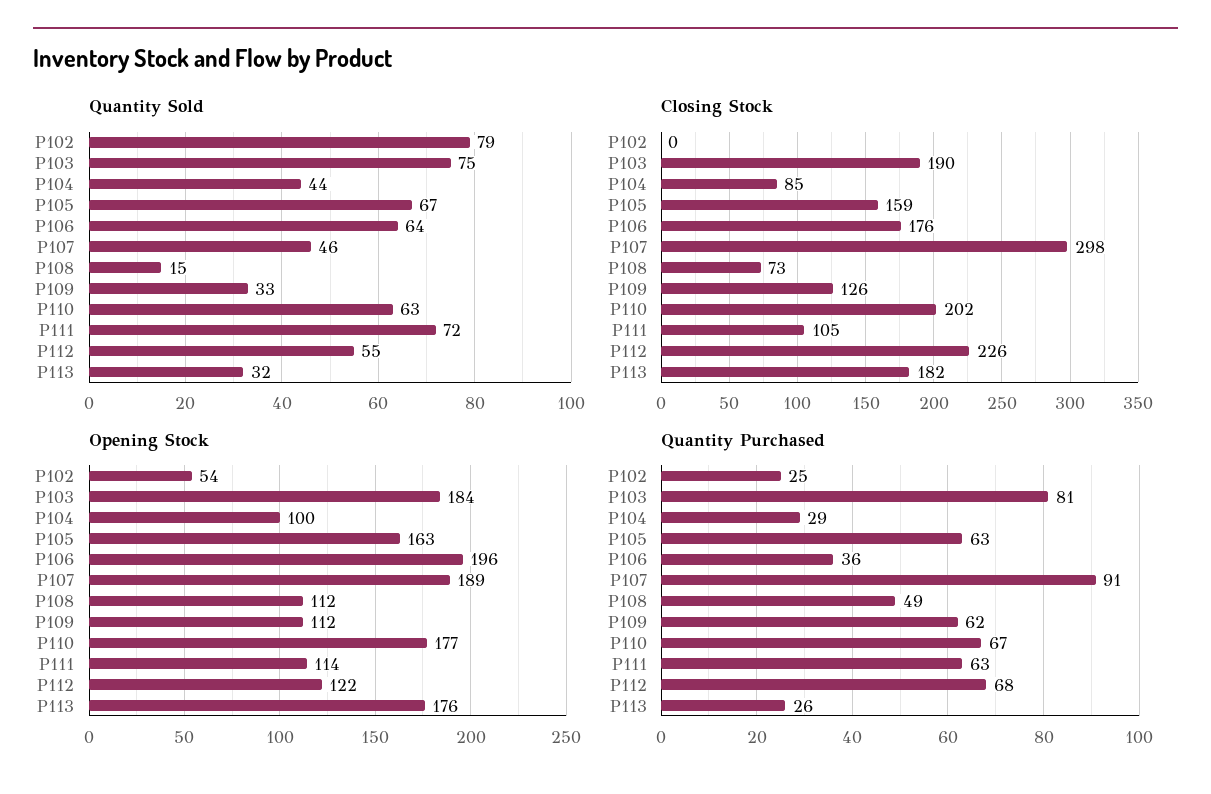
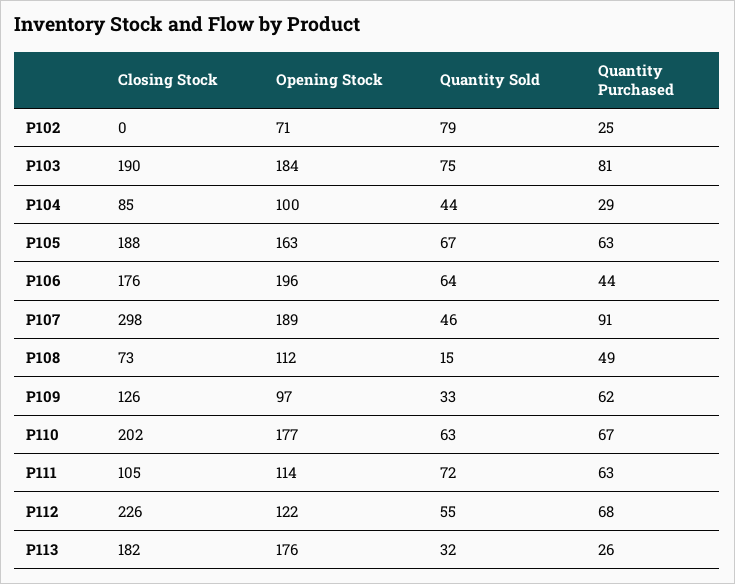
Closing Stock, P105: 159 -> 188
Opening Stock, P102: 54 -> 71
Opening Stock, P109: 112 -> 97
Quantity Purchased, P106: 36 -> 44

